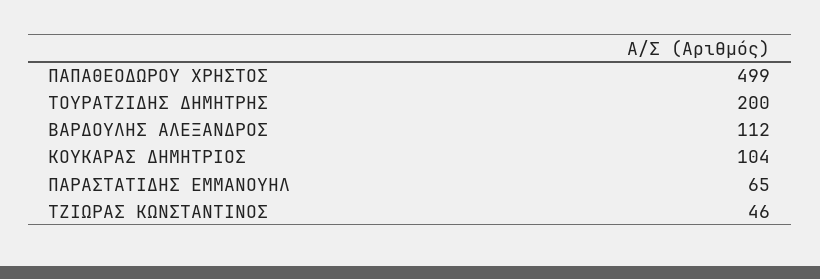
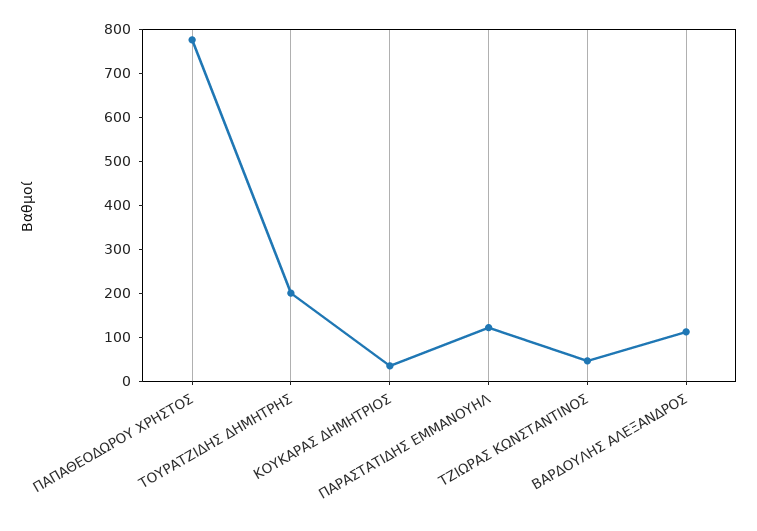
ΠΑΠΑΘΕΟΔΩΡΟΥ ΧΡΗΣΤΟΣ: 499 -> 780
ΚΟΥΚΑΡΑΣ ΔΗΜΗΤΡΙΟΣ: 104 -> 40
ΠΑΡΑΣΤΑΤΙΔΗΣ ΕΜΜΑΝΟΥΗΛ: 65 -> 120

